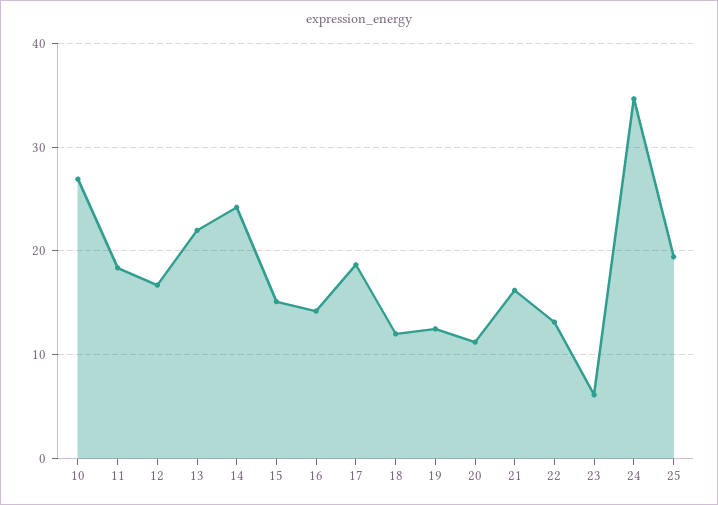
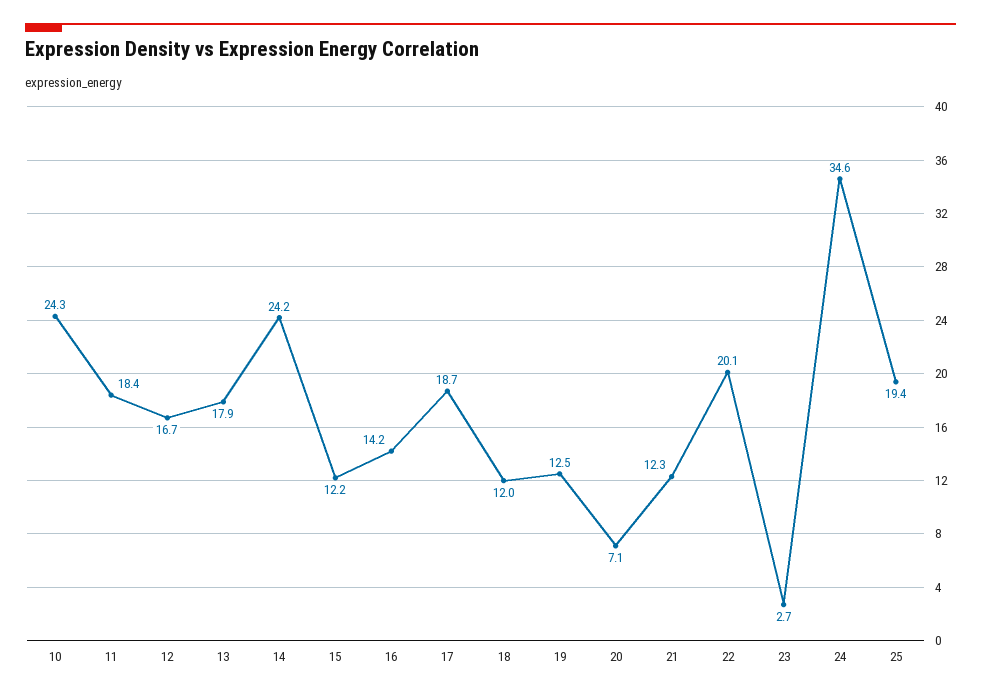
10: 27 -> 24.3
13: 22 -> 17.9
15: 15 -> 12.2
20: 11 -> 7.1
21: 16 -> 12.3
22: 13 -> 20.1
23: 6 -> 2.7

